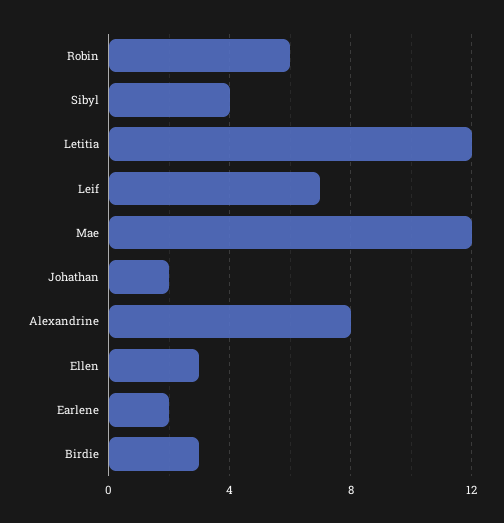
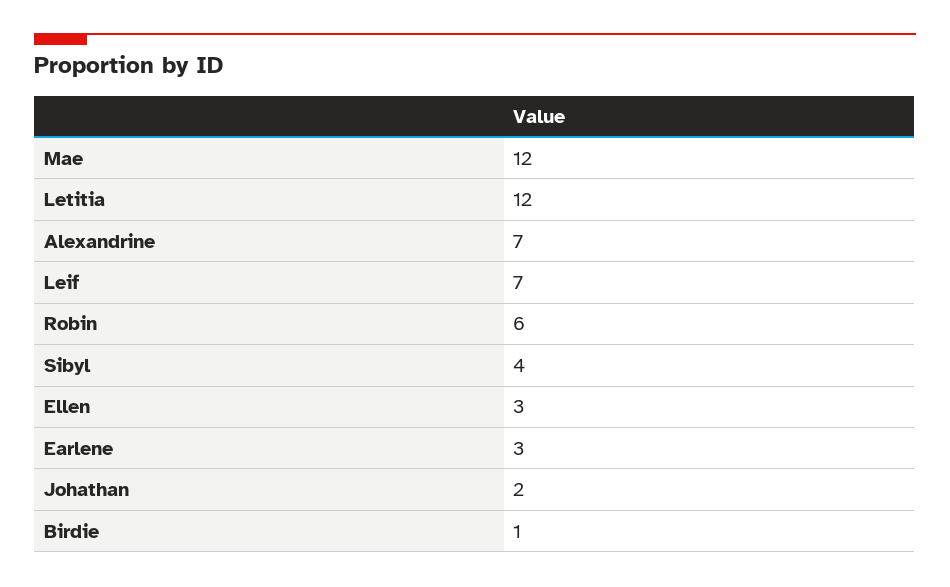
Alexandrine: 8 -> 7
Earlene: 2 -> 3
Birdie: 3 -> 1

